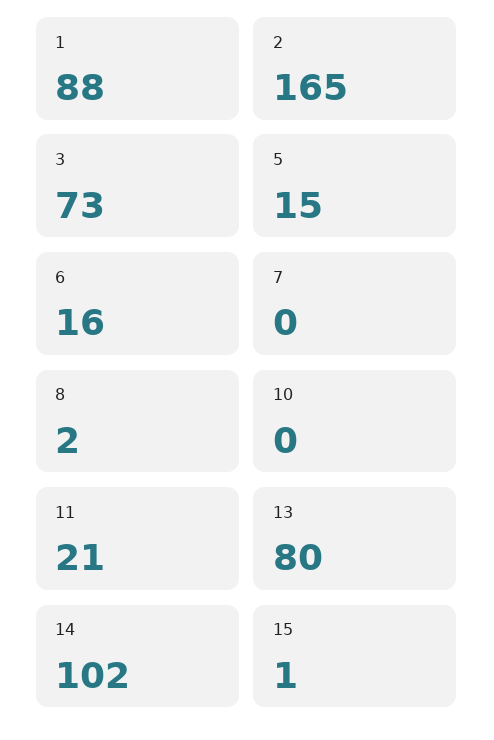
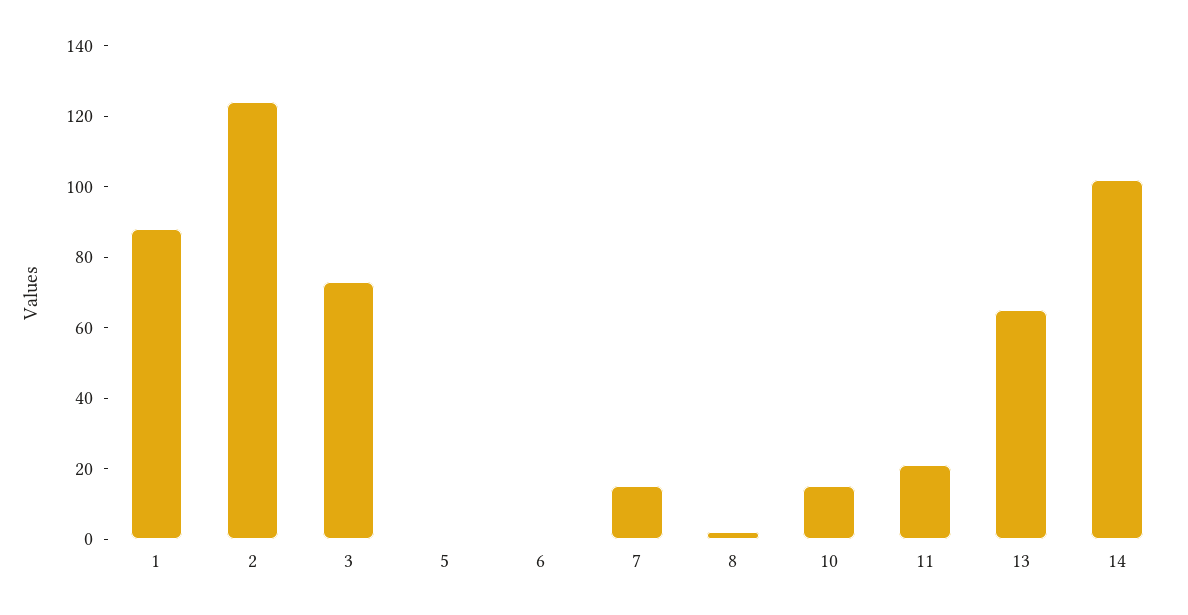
2: 165 -> 125
5: 15 -> 0
6: 16 -> 0
7: 0 -> 15
10: 0 -> 15
13: 80 -> 65
15: 1 -> none

